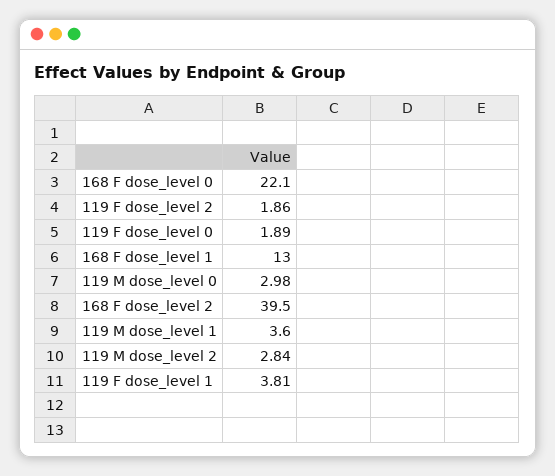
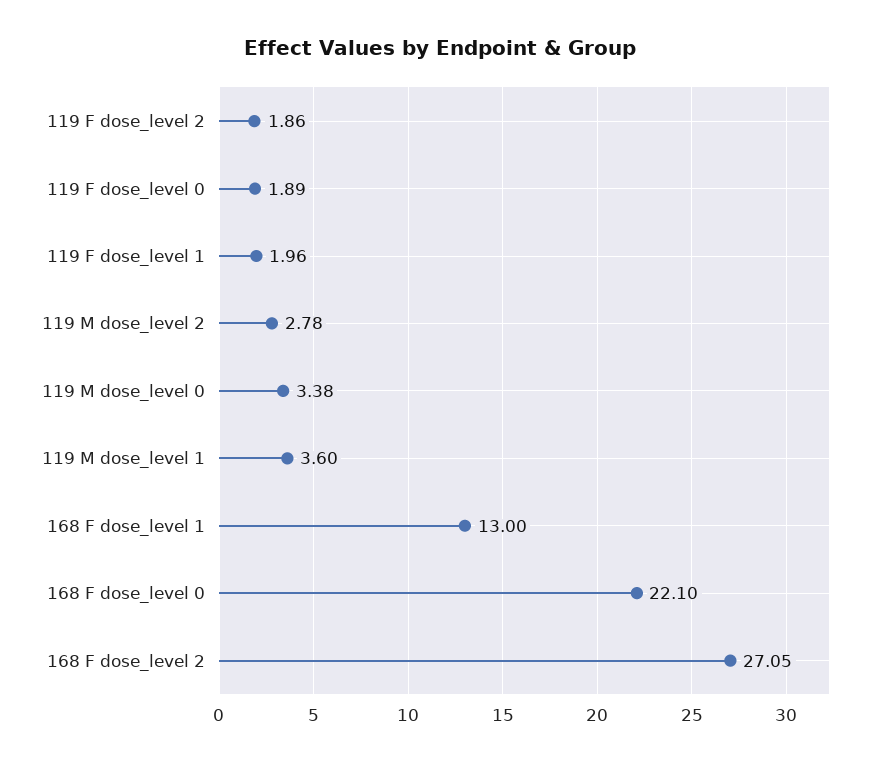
119 M dose_level 0: 2.98 -> 3.38
168 F dose_level 2: 39.5 -> 27.05
119 M dose_level 2: 2.84 -> 2.78
119 F dose_level 1: 3.81 -> 1.96

